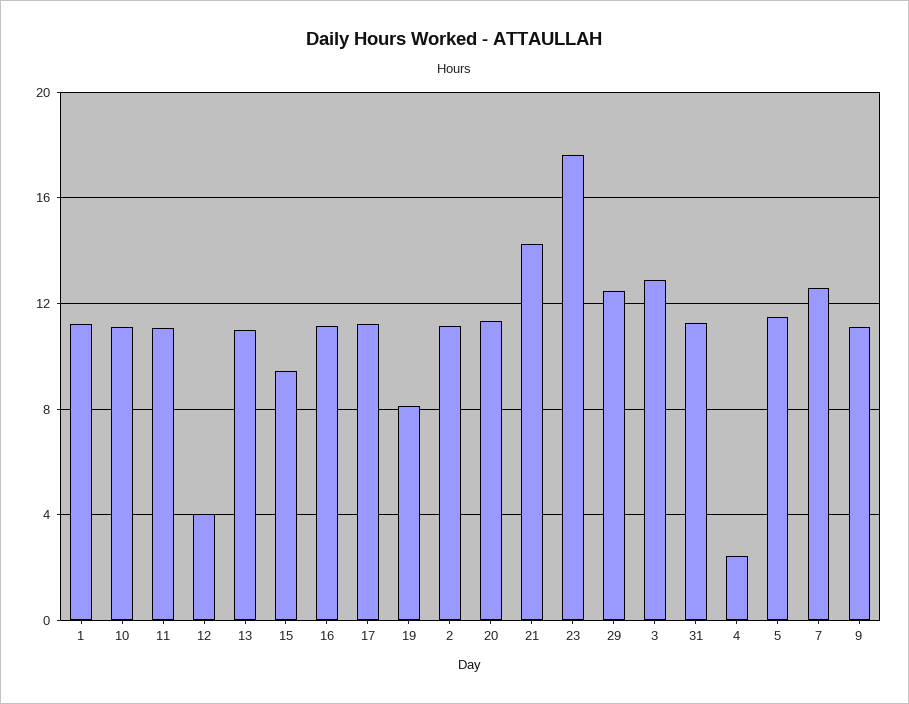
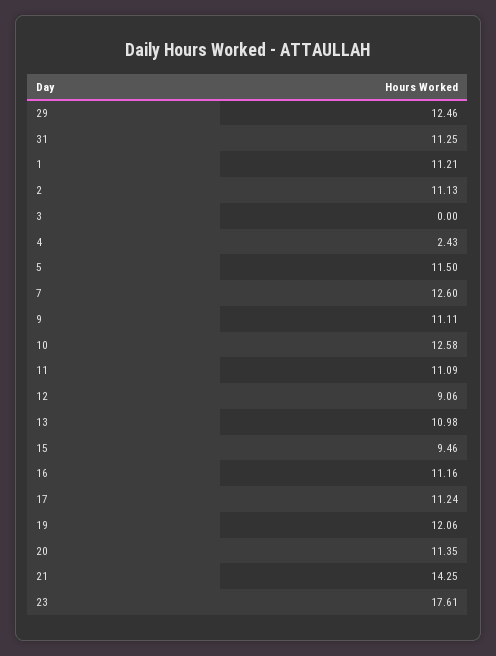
10: 11 -> 12.58
12: 4 -> 9.06
19: 8 -> 12.06
3: 13 -> 0

